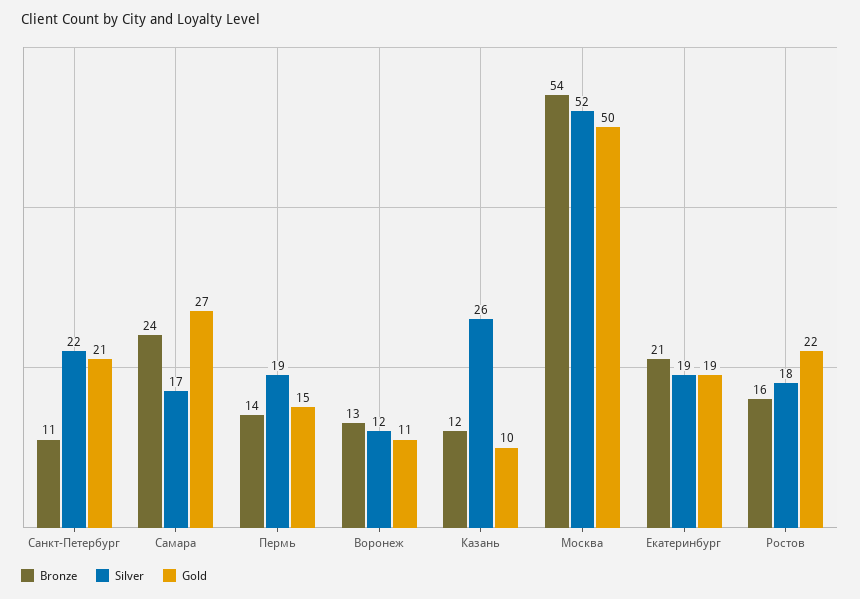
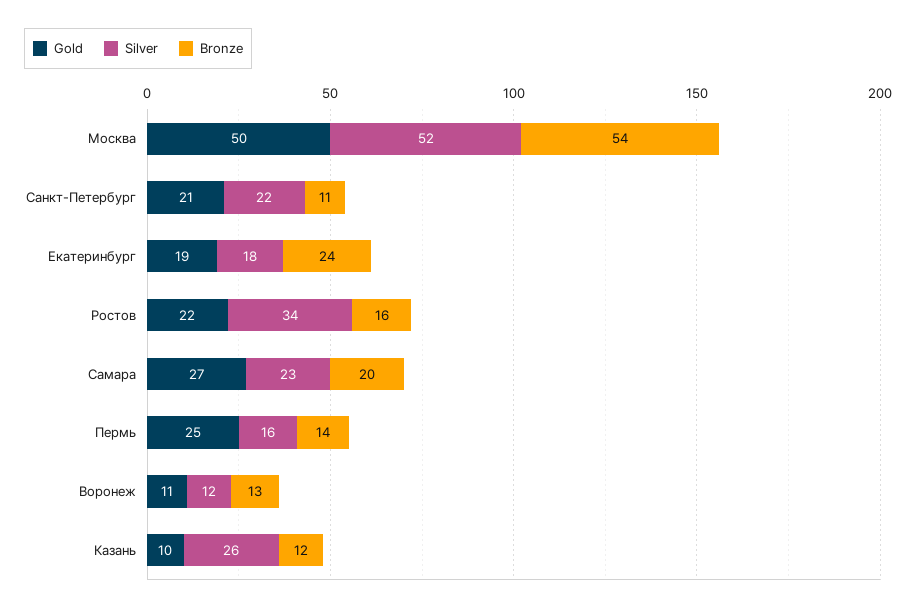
Bronze, Самара: 24 -> 20
Silver, Самара: 17 -> 23
Silver, Пермь: 19 -> 16
Gold, Пермь: 15 -> 25
Bronze, Екатеринбург: 21 -> 24
Silver, Екатеринбург: 19 -> 18
Silver, Ростов: 18 -> 34

